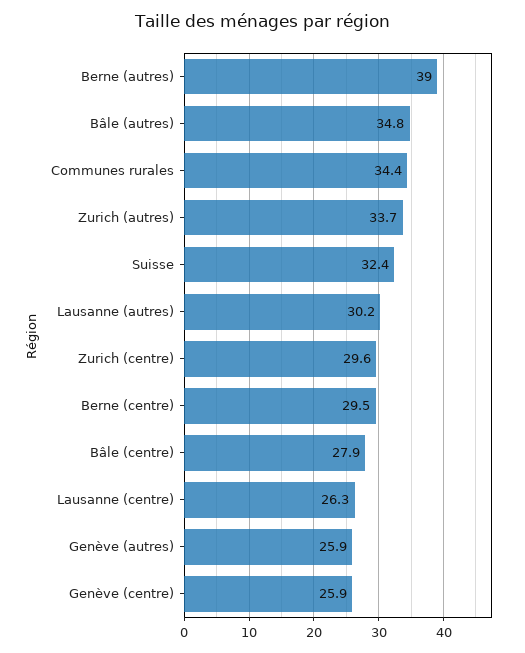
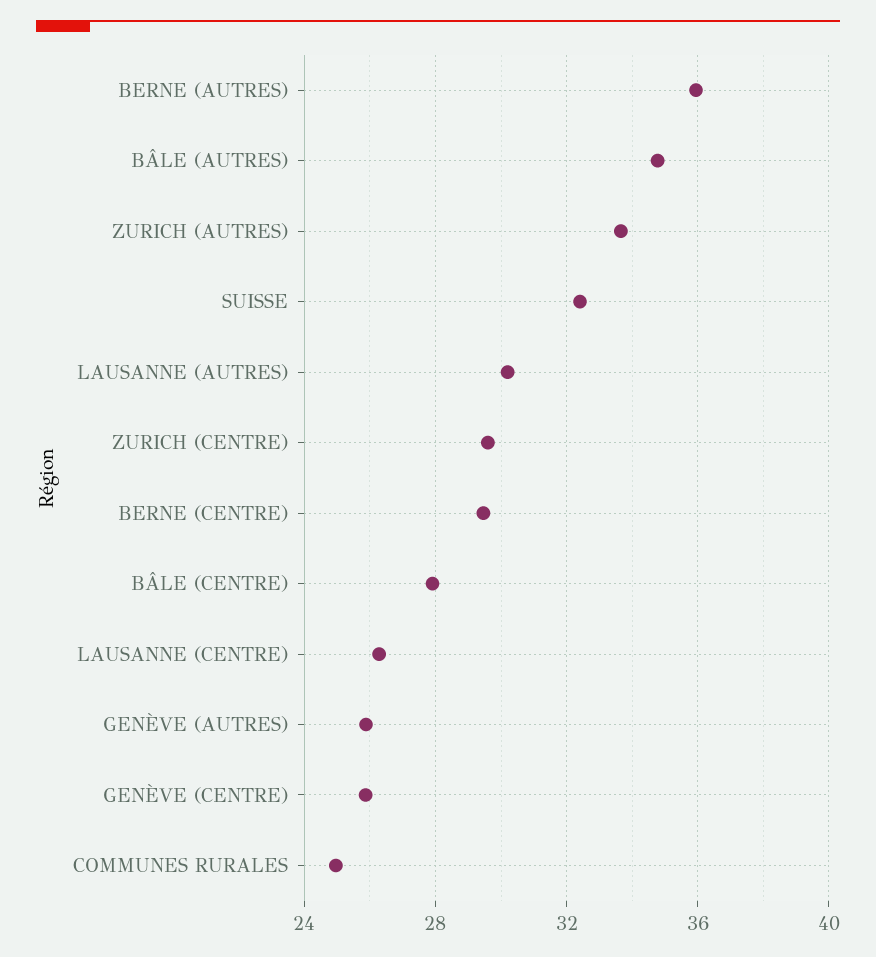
Berne (autres): 39 -> 36
Communes rurales: 34.4 -> 25

